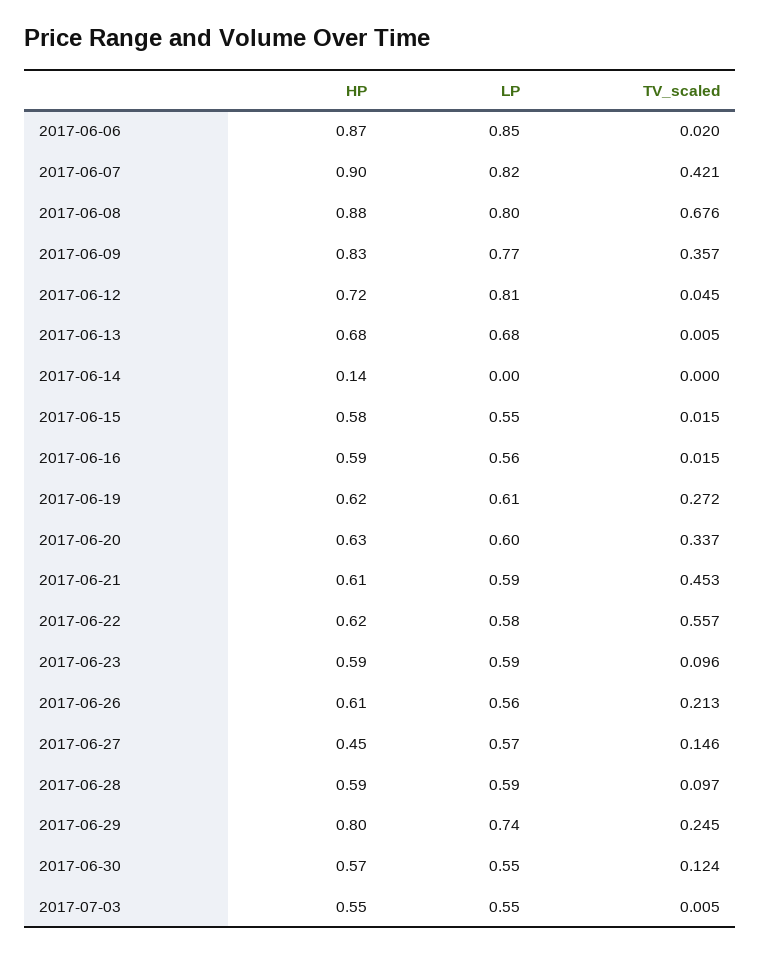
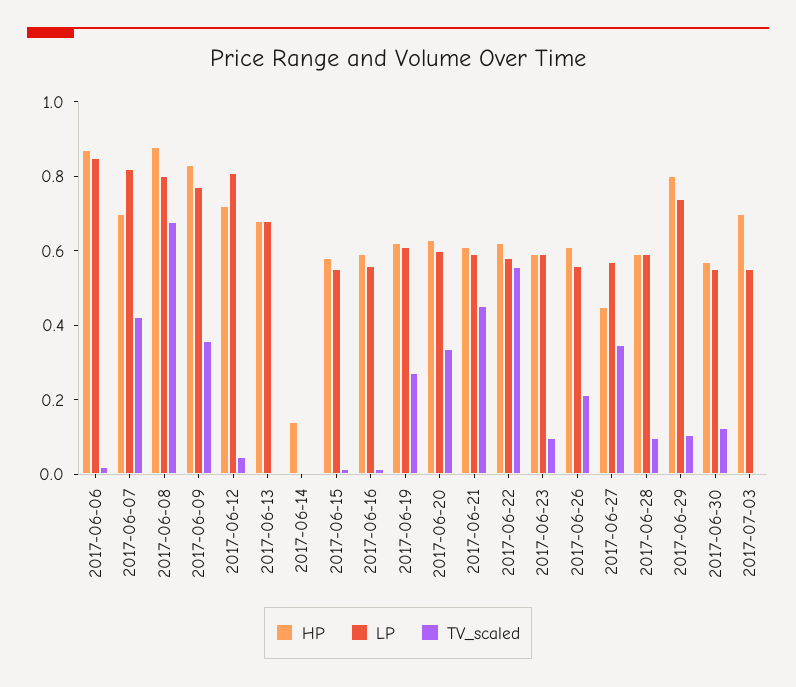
HP, 2017-06-07: 0.9 -> 0.7
TV_scaled, 2017-06-27: 0.146 -> 0.35
TV_scaled, 2017-06-29: 0.245 -> 0.1
HP, 2017-07-03: 0.55 -> 0.7

